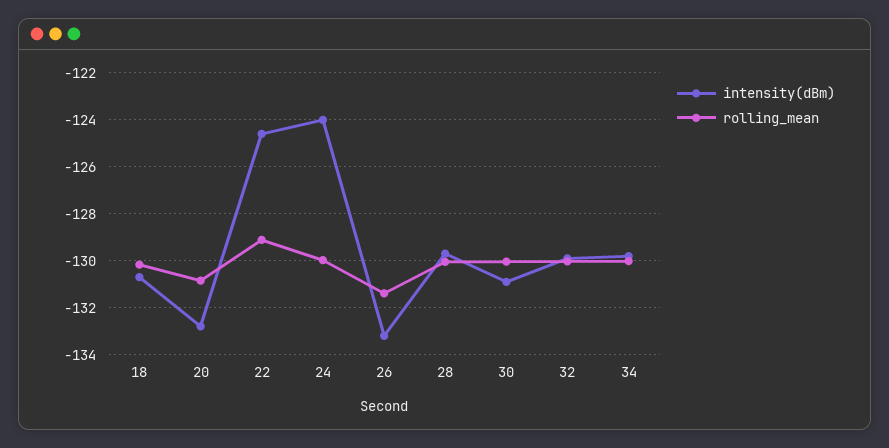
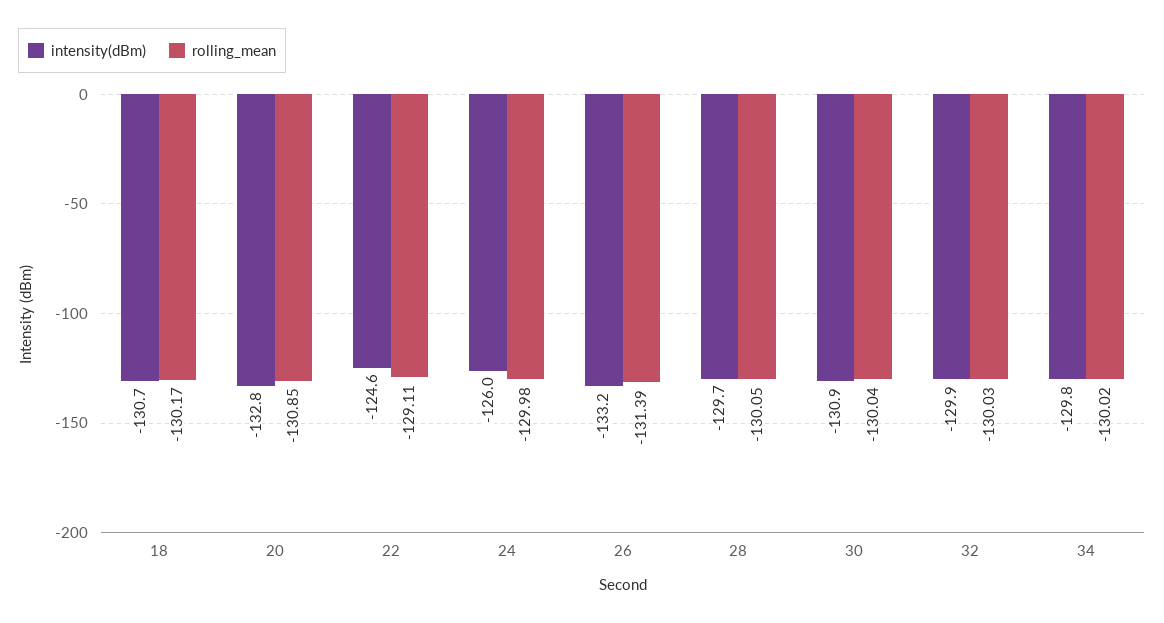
intensity(dBm), 24: -124 -> -126

